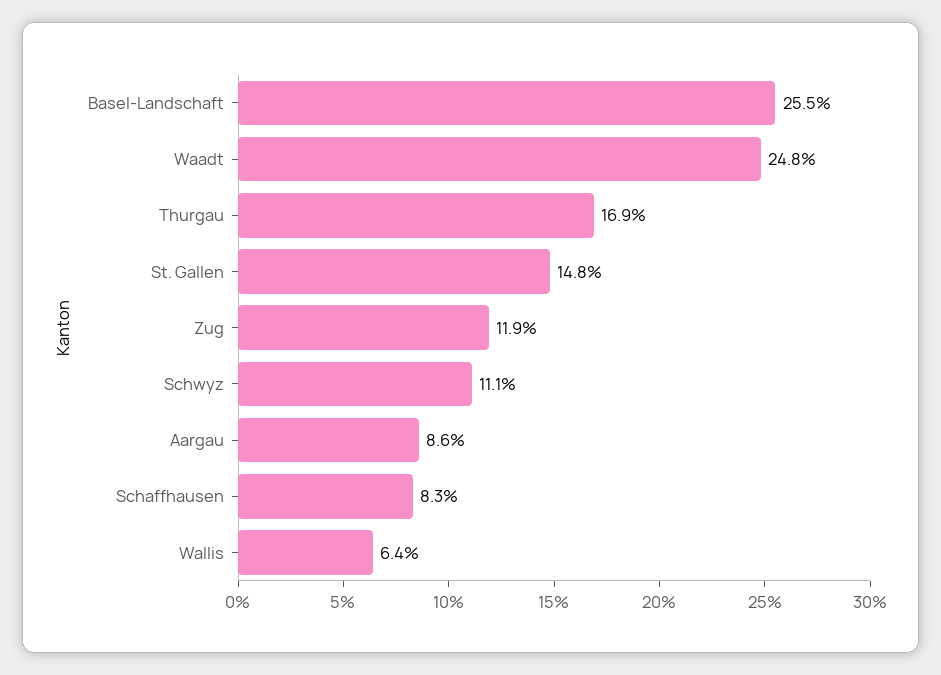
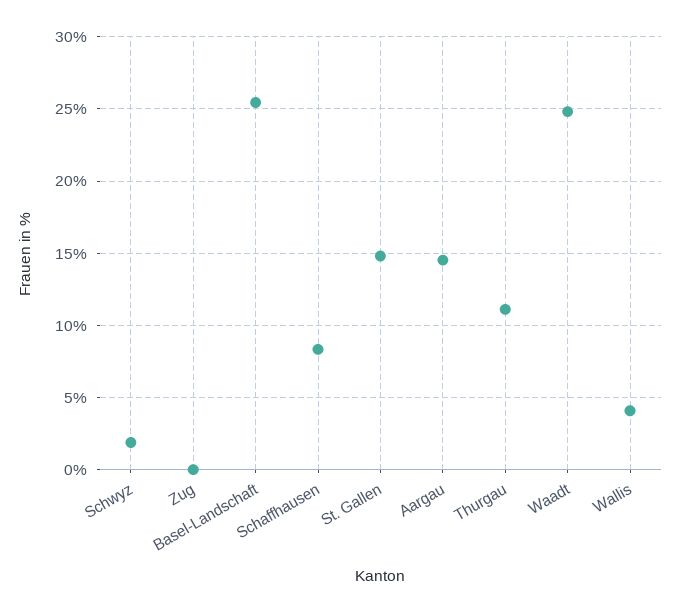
Thurgau: 16.9 -> 11
Zug: 11.9 -> 0
Schwyz: 11.1 -> 2
Aargau: 8.6 -> 14.5
Wallis: 6.4 -> 4

